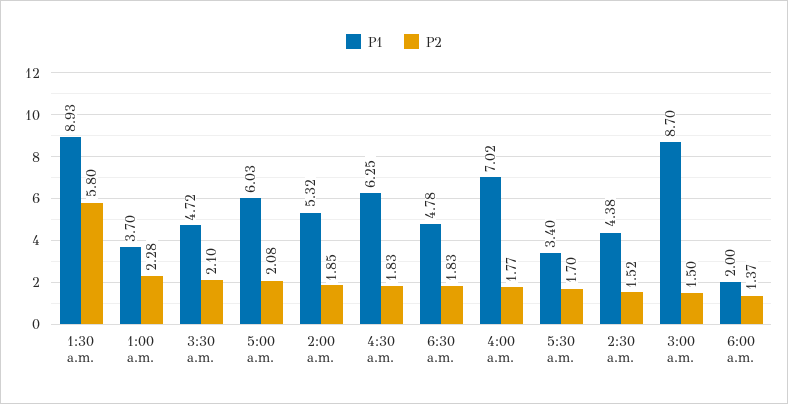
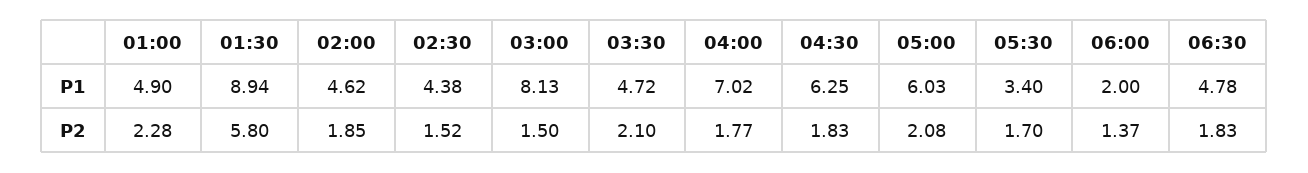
P1, 1:30 a.m.: 8.93 -> 8.94
P1, 1:00 a.m.: 3.7 -> 4.9
P1, 2:00 a.m.: 5.32 -> 4.62
P1, 3:00 a.m.: 8.7 -> 8.13

